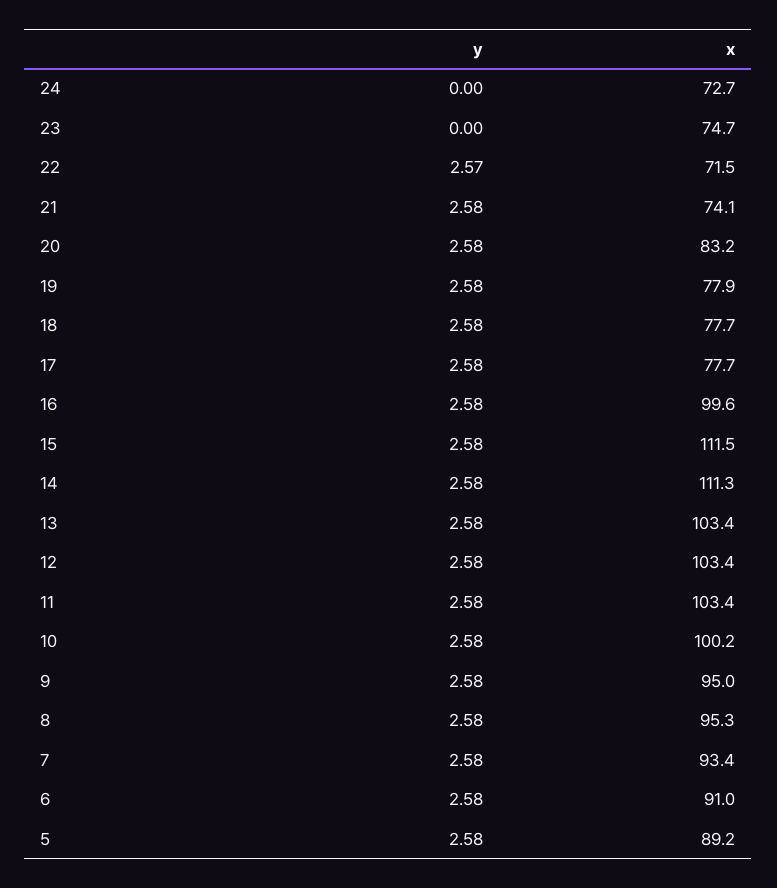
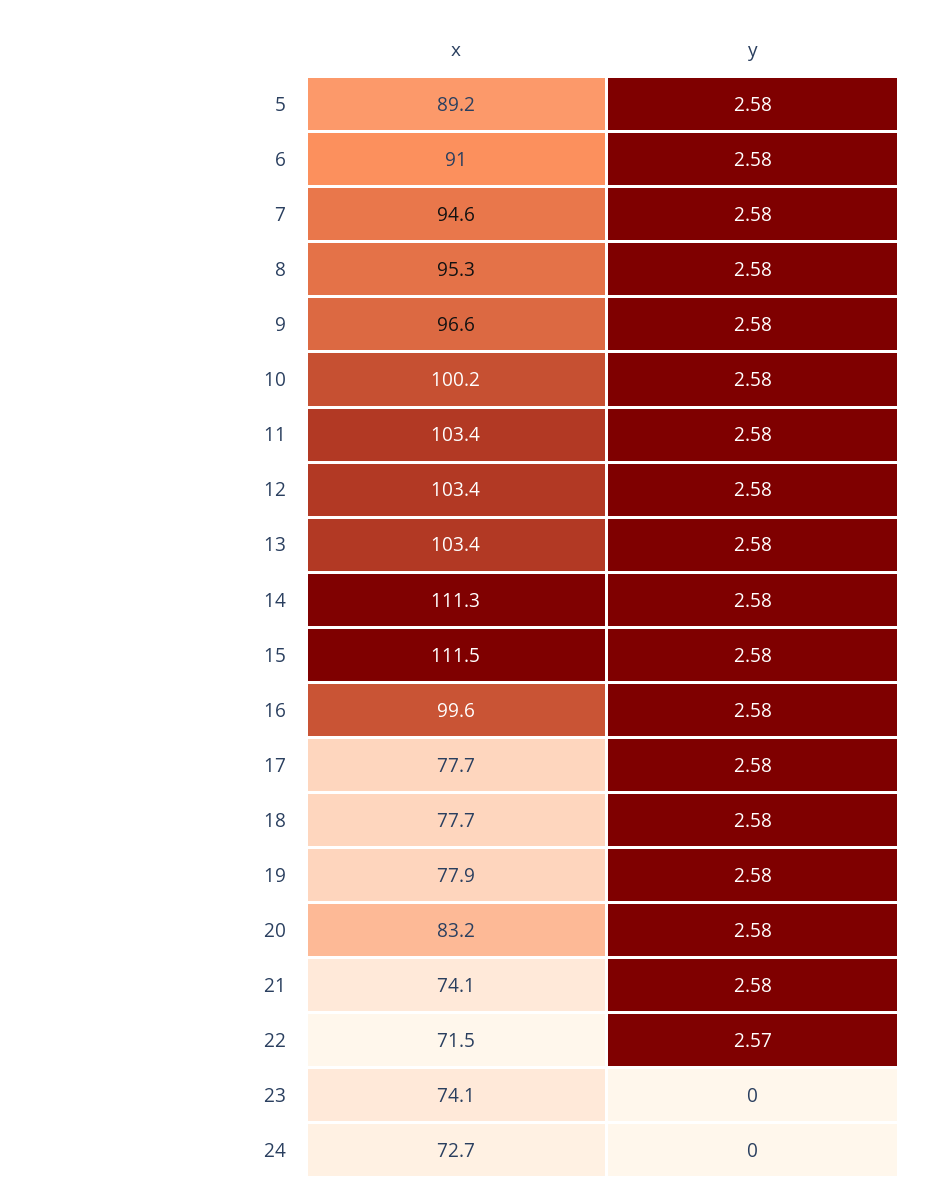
x, 23: 74.7 -> 74.1
x, 9: 95 -> 96.6
x, 7: 93.4 -> 94.6

